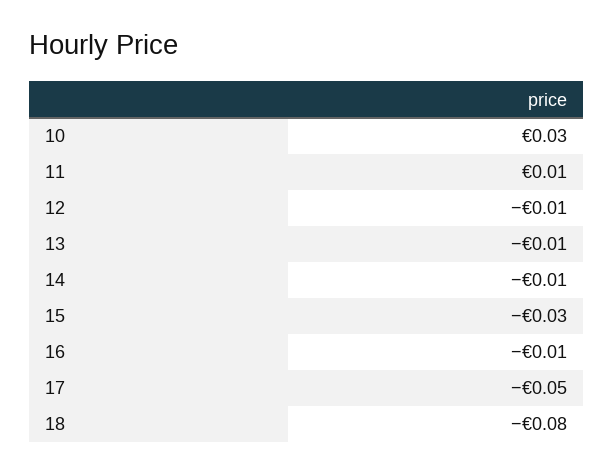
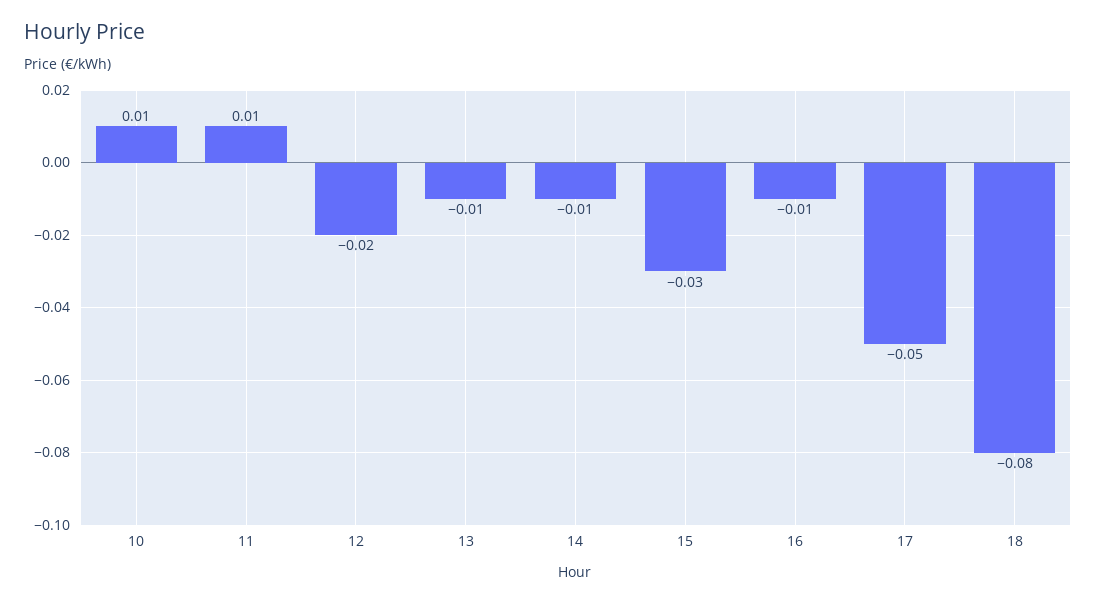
10: 0.03 -> 0.01
12: -0.01 -> -0.02

